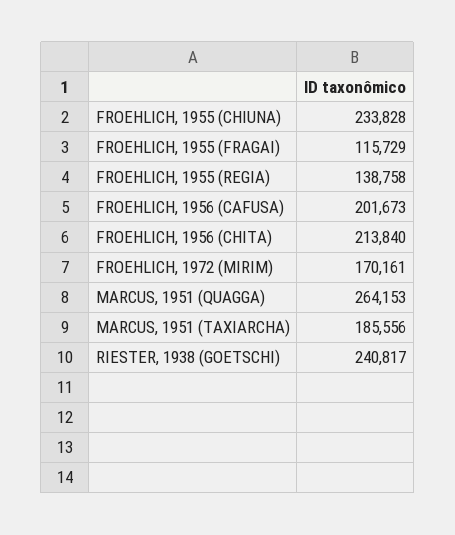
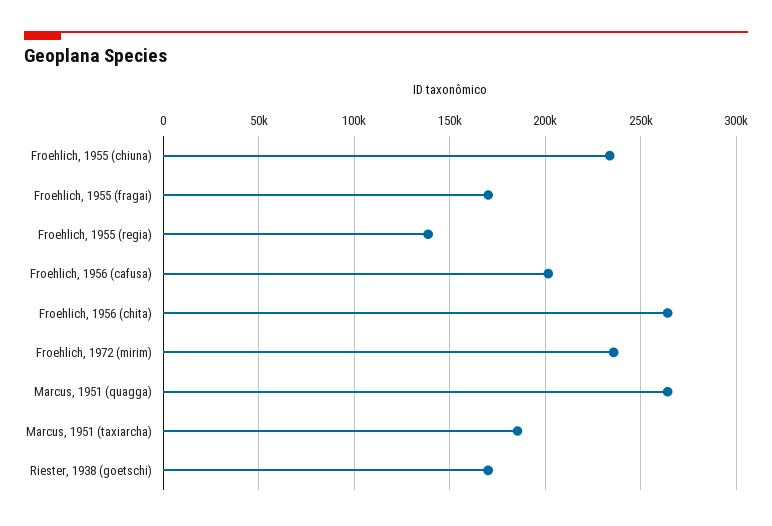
FROEHLICH, 1955 (FRAGAI): 115729 -> 170000
FROEHLICH, 1956 (CHITA): 213840 -> 265000
FROEHLICH, 1972 (MIRIM): 170161 -> 235000
RIESTER, 1938 (GOETSCHI): 240817 -> 170000

